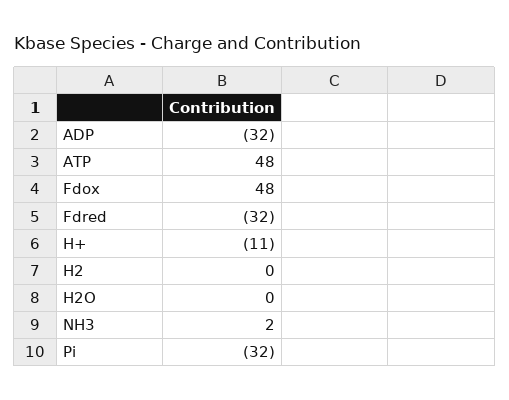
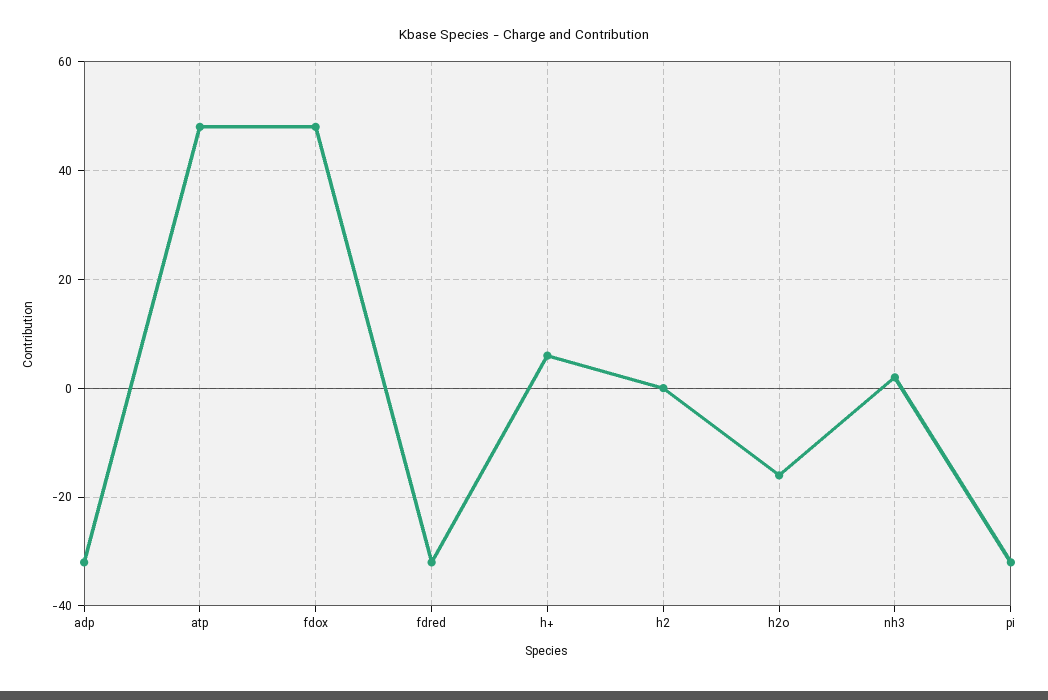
H+: -11 -> 5
H2O: 0 -> -15

